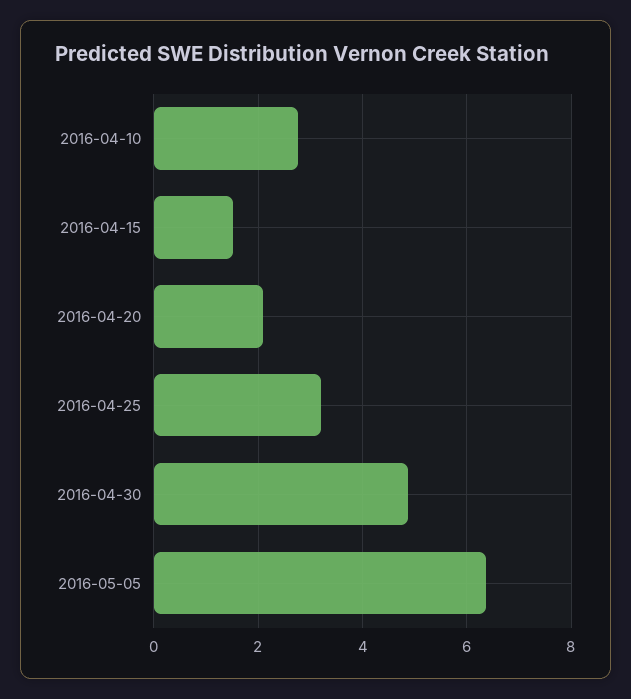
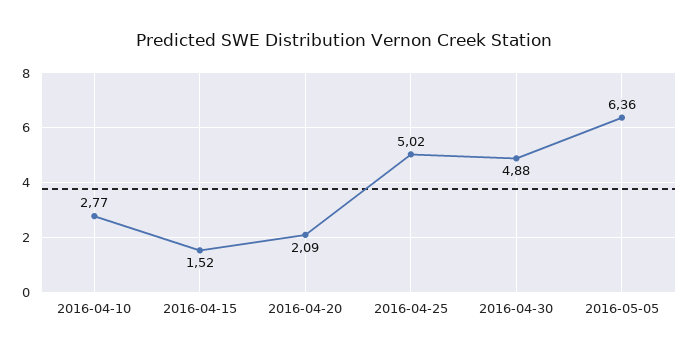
2016-04-25: 3.2 -> 5.02

